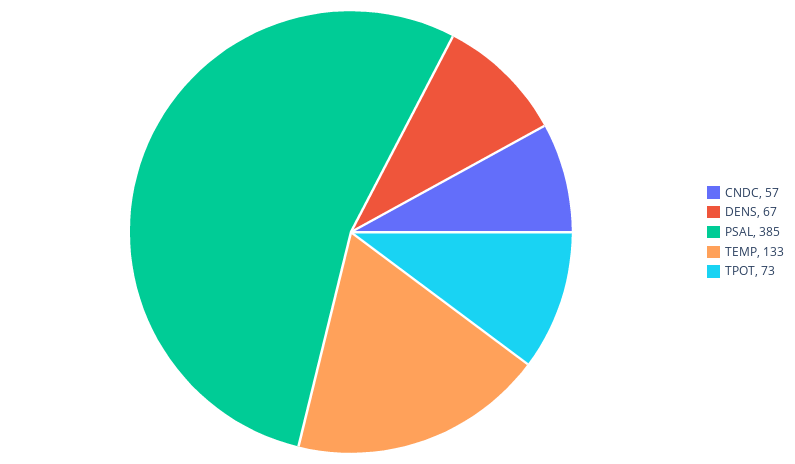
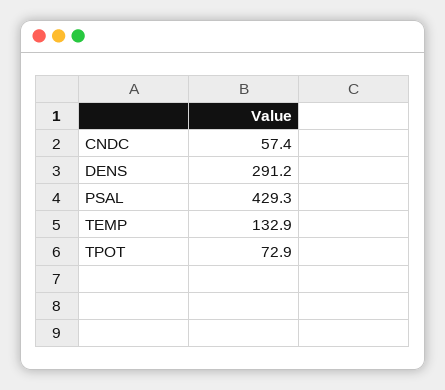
DENS: 67 -> 291.2
PSAL: 385 -> 429.3

